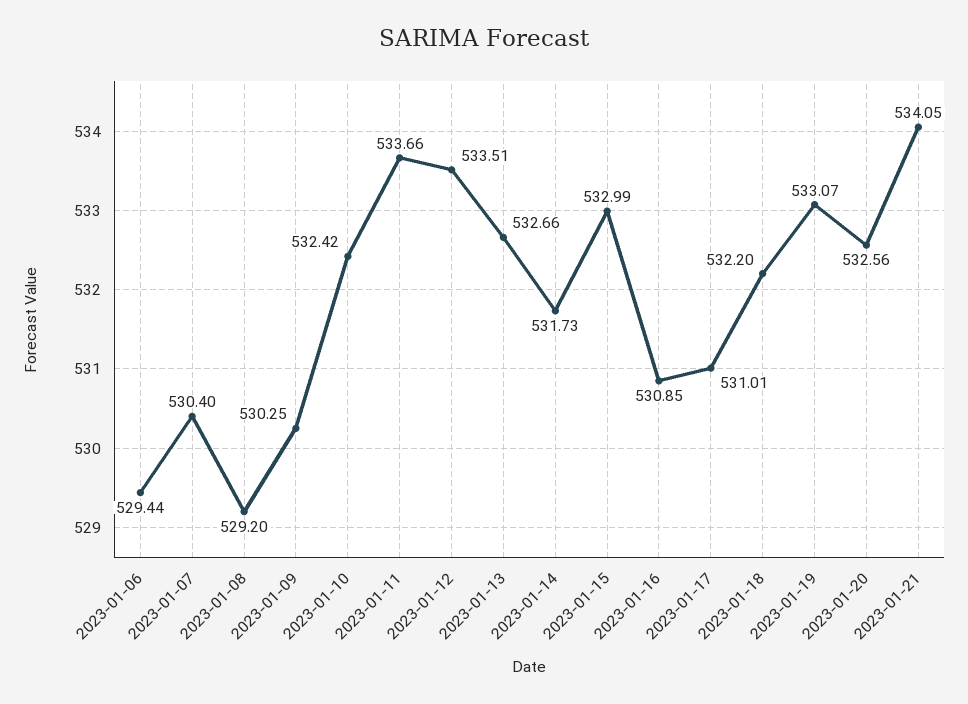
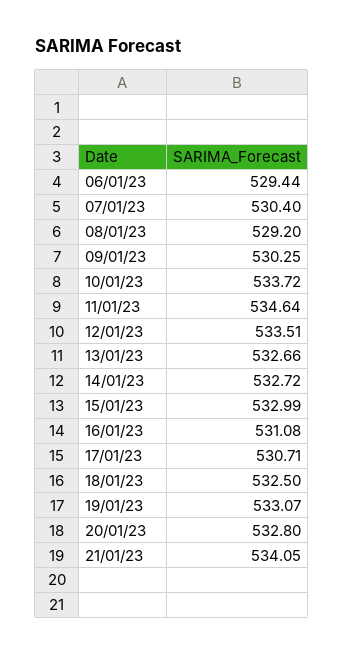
2023-01-10: 532.42 -> 533.72
2023-01-11: 533.66 -> 534.64
2023-01-14: 531.73 -> 532.72
2023-01-16: 530.85 -> 531.08
2023-01-17: 531.01 -> 530.71
2023-01-18: 532.2 -> 532.5
2023-01-20: 532.56 -> 532.8

